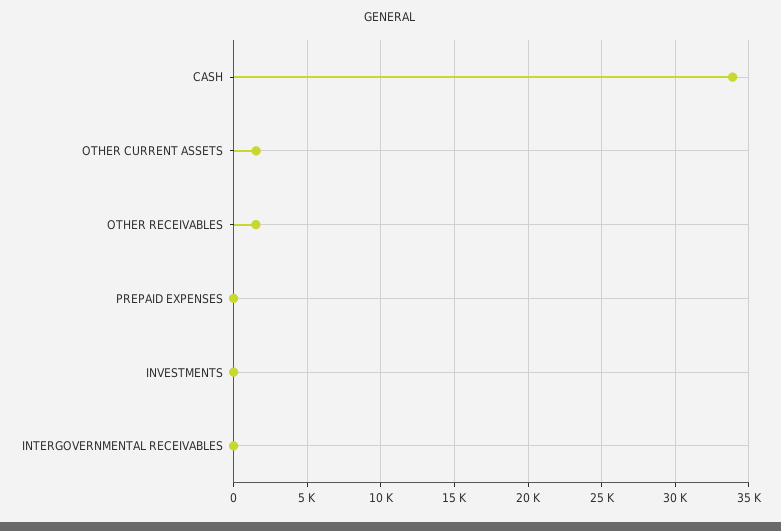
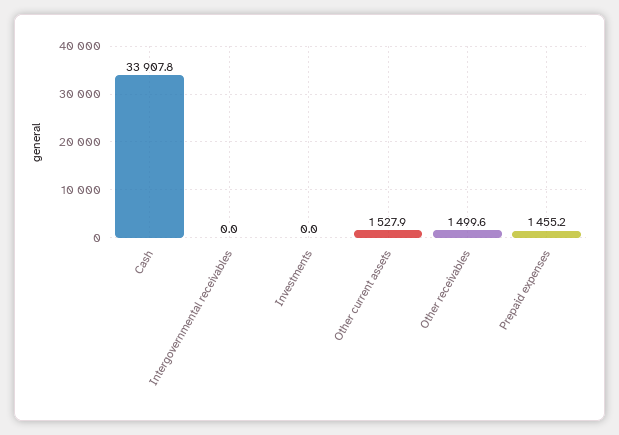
PREPAID EXPENSES: 0 -> 1455.2

